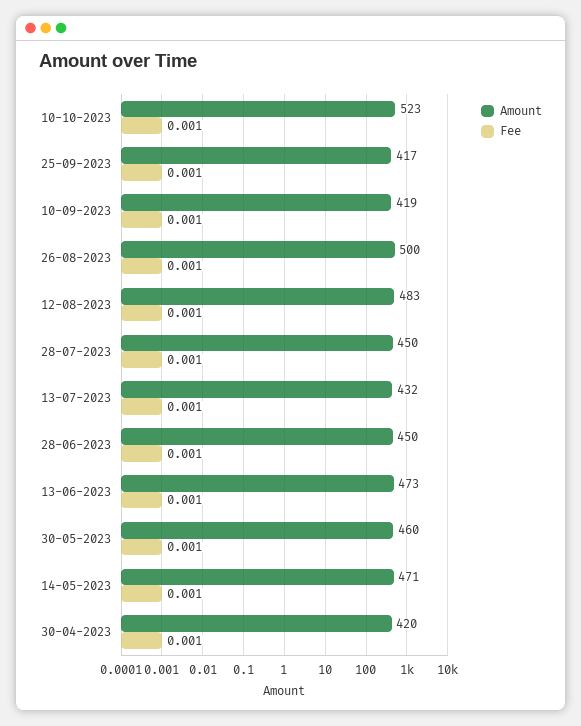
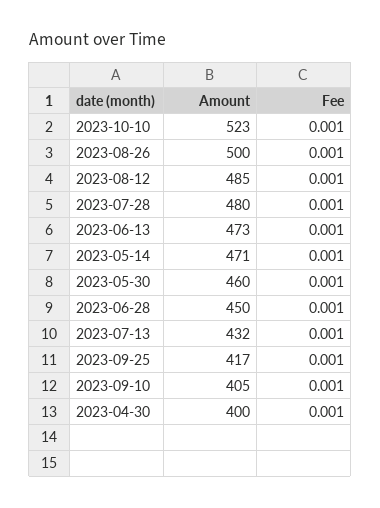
Amount, 10-09-2023: 419 -> 405
Amount, 12-08-2023: 483 -> 485
Amount, 28-07-2023: 450 -> 480
Amount, 30-04-2023: 420 -> 400

